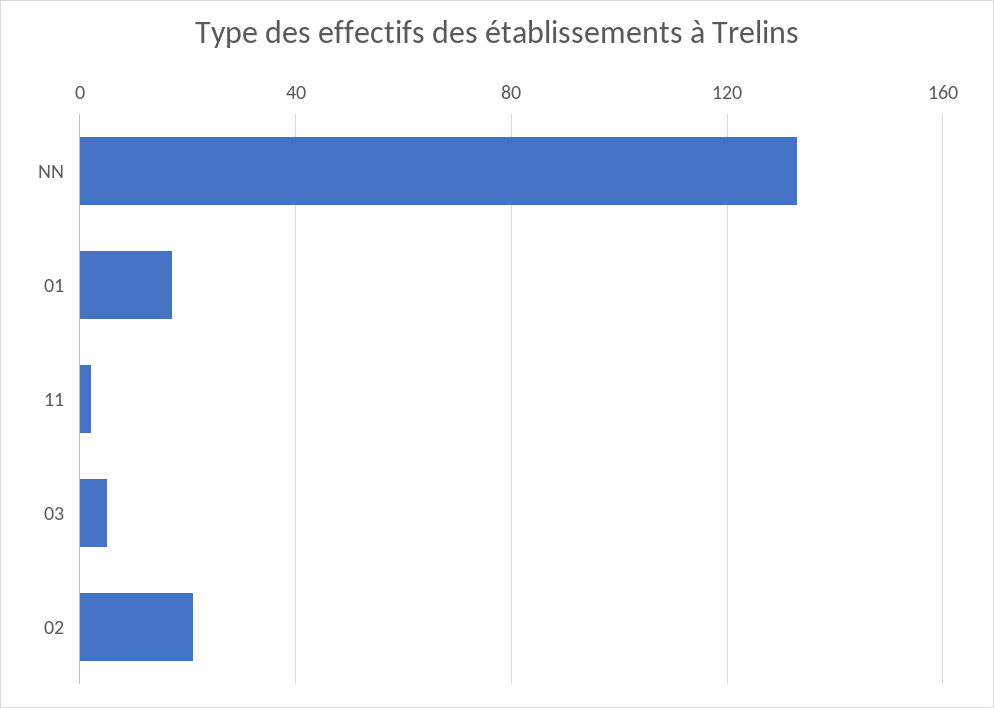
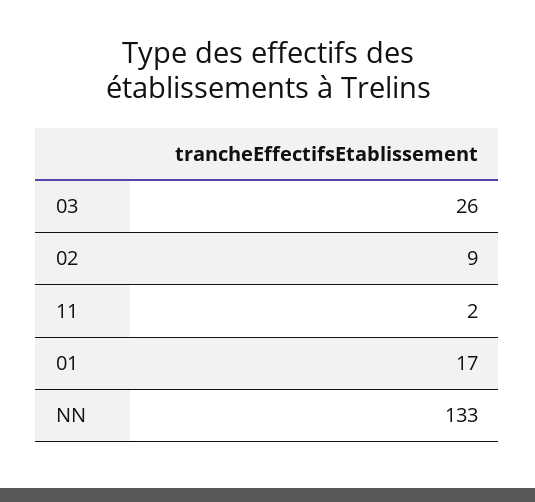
03: 5 -> 26
02: 20 -> 9

